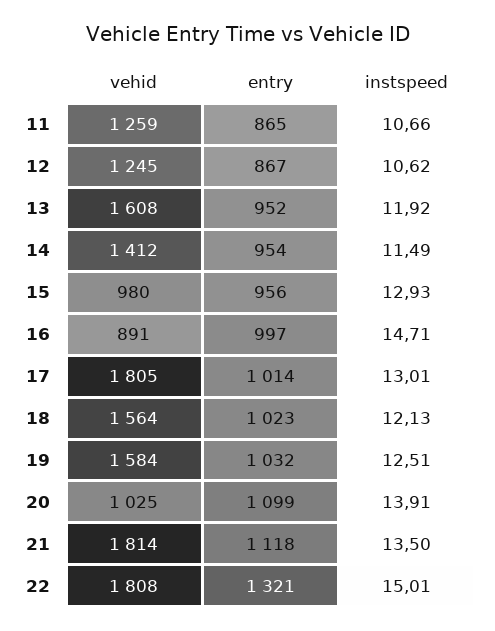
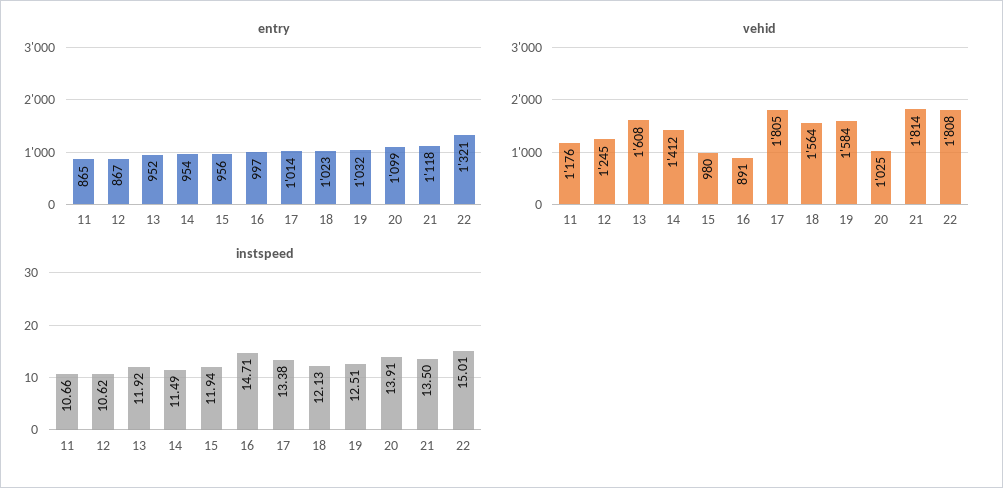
vehid, 11: 1259 -> 1176
instspeed, 15: 12.93 -> 11.94
instspeed, 17: 13.01 -> 13.38

